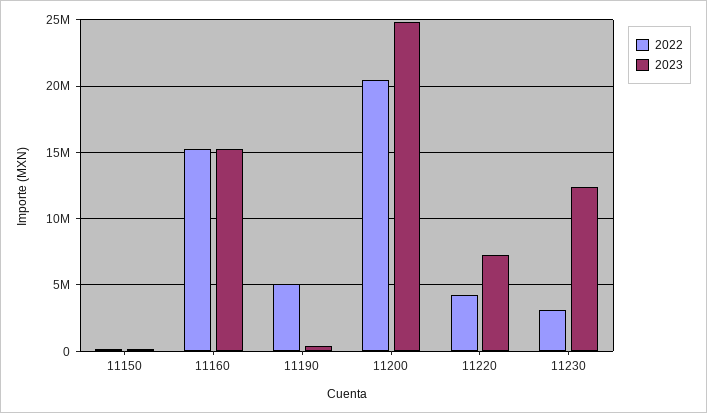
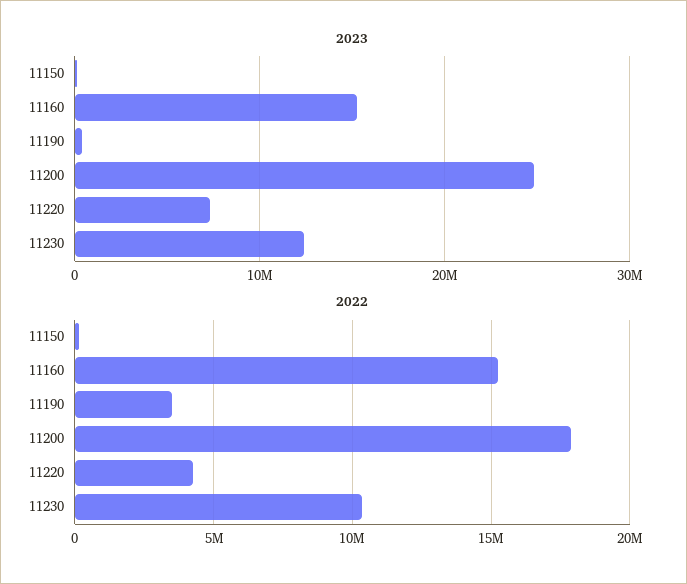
2022, 11190: 5000000 -> 3500000
2022, 11200: 20500000 -> 18000000
2022, 11230: 3000000 -> 10500000

